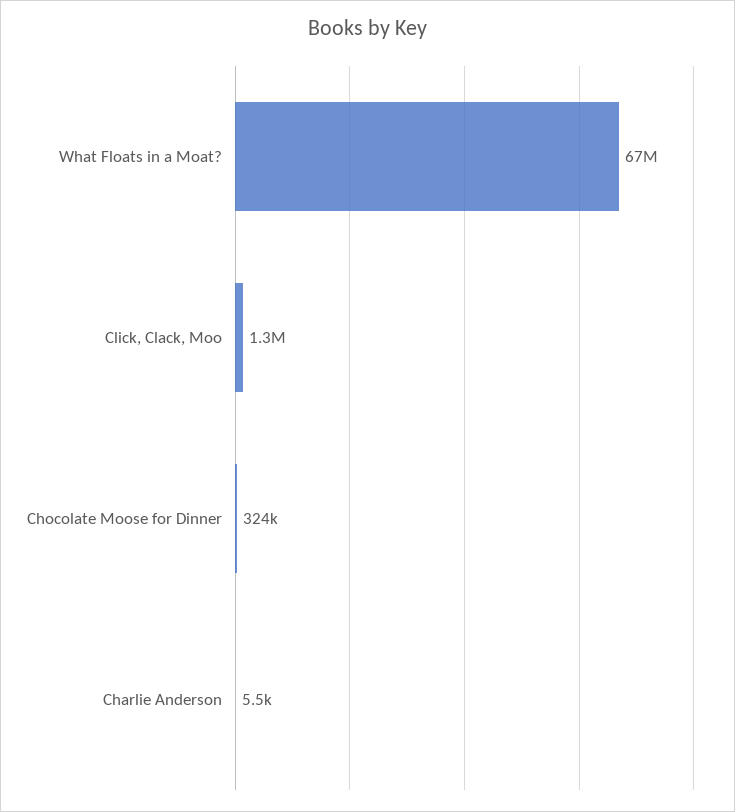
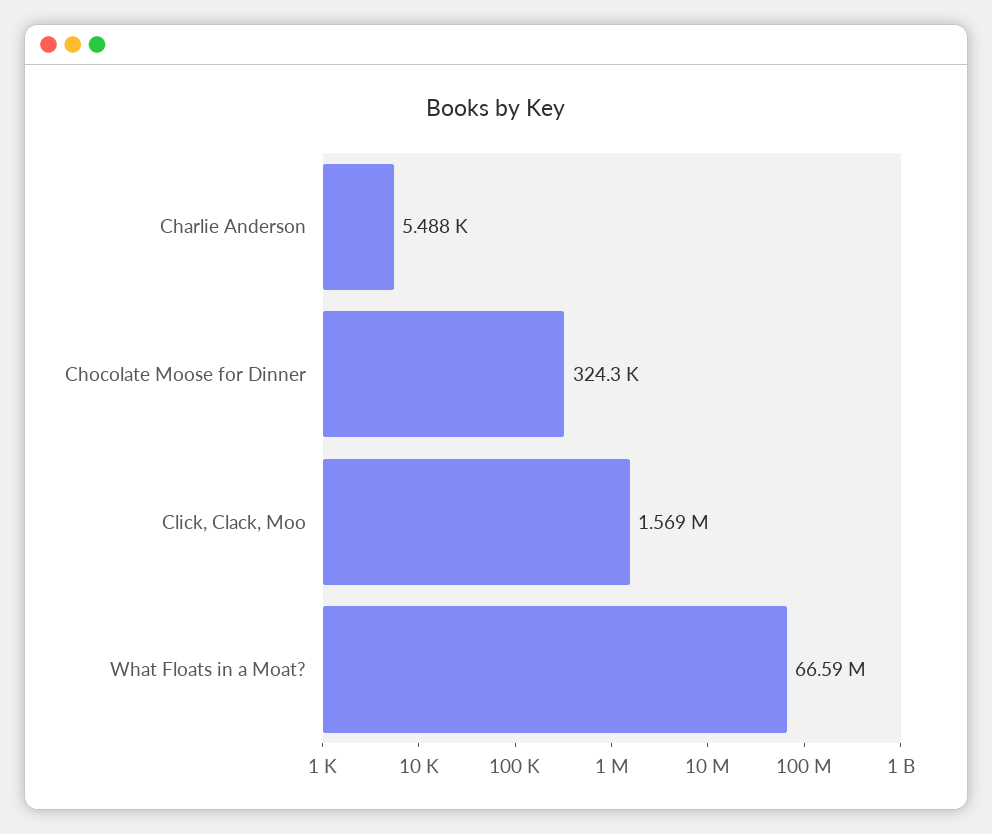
Click, Clack, Moo: 1300000 -> 1569000

